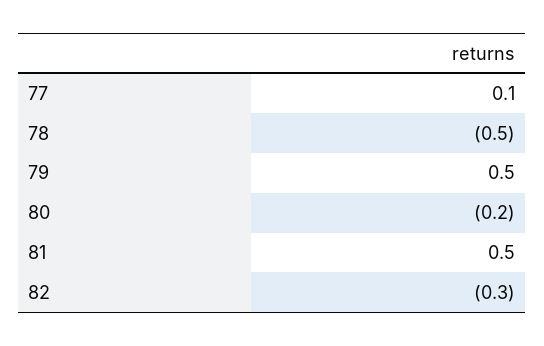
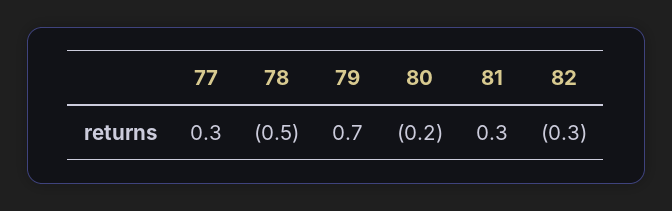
77: 0.1 -> 0.3
79: 0.5 -> 0.7
81: 0.5 -> 0.3

